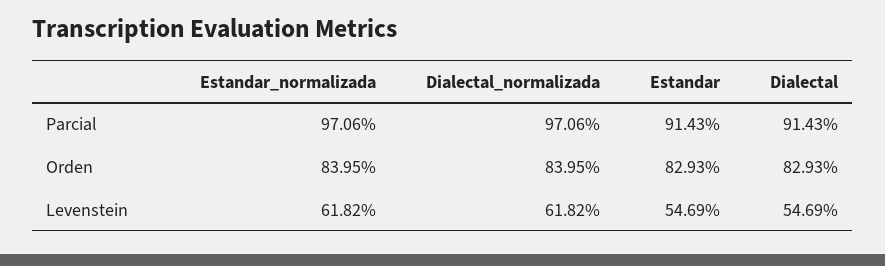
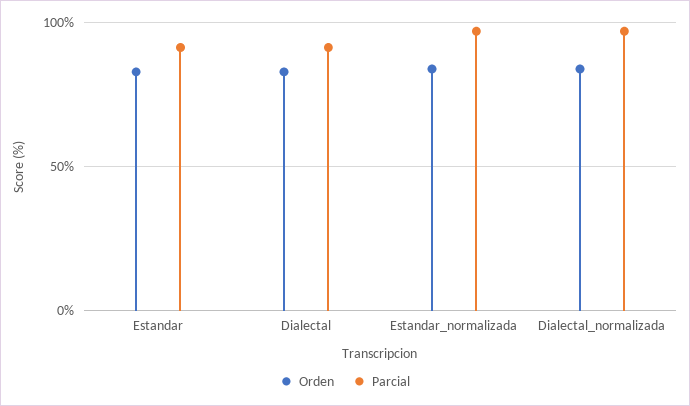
Levenstein, Estandar_normalizada: 61.82 -> none
Levenstein, Dialectal_normalizada: 61.82 -> none
Levenstein, Estandar: 54.69 -> none
Levenstein, Dialectal: 54.69 -> none

